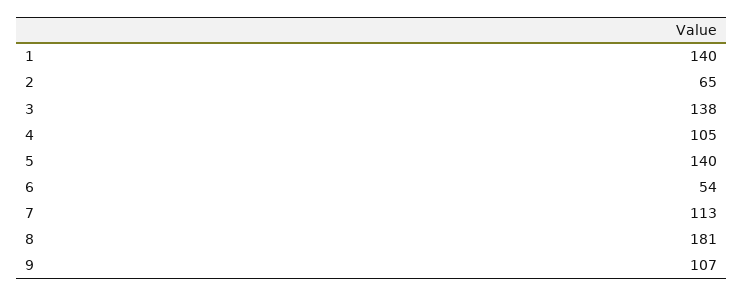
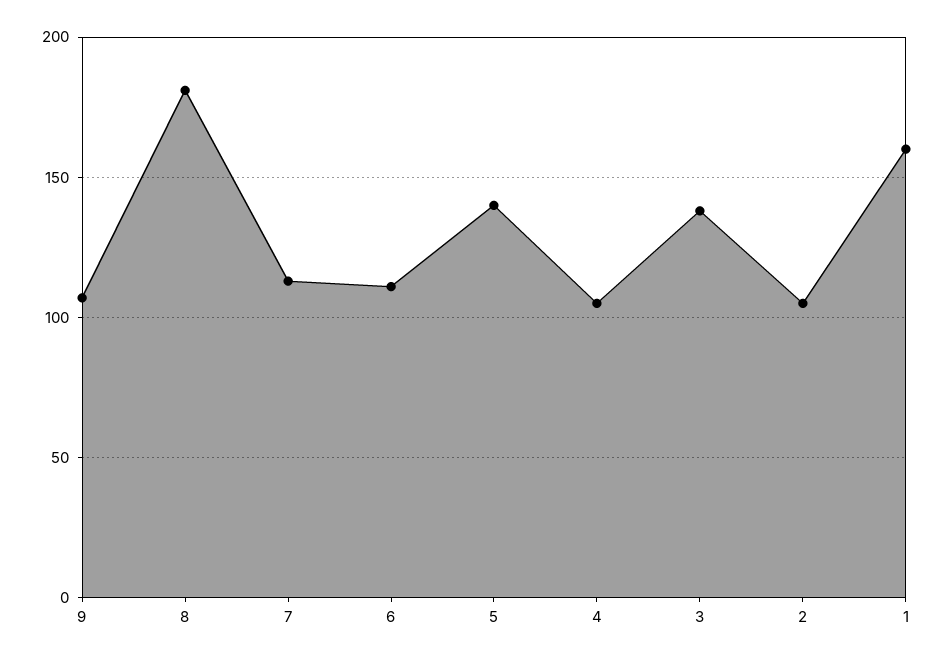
1: 140 -> 160
2: 65 -> 105
6: 54 -> 110

